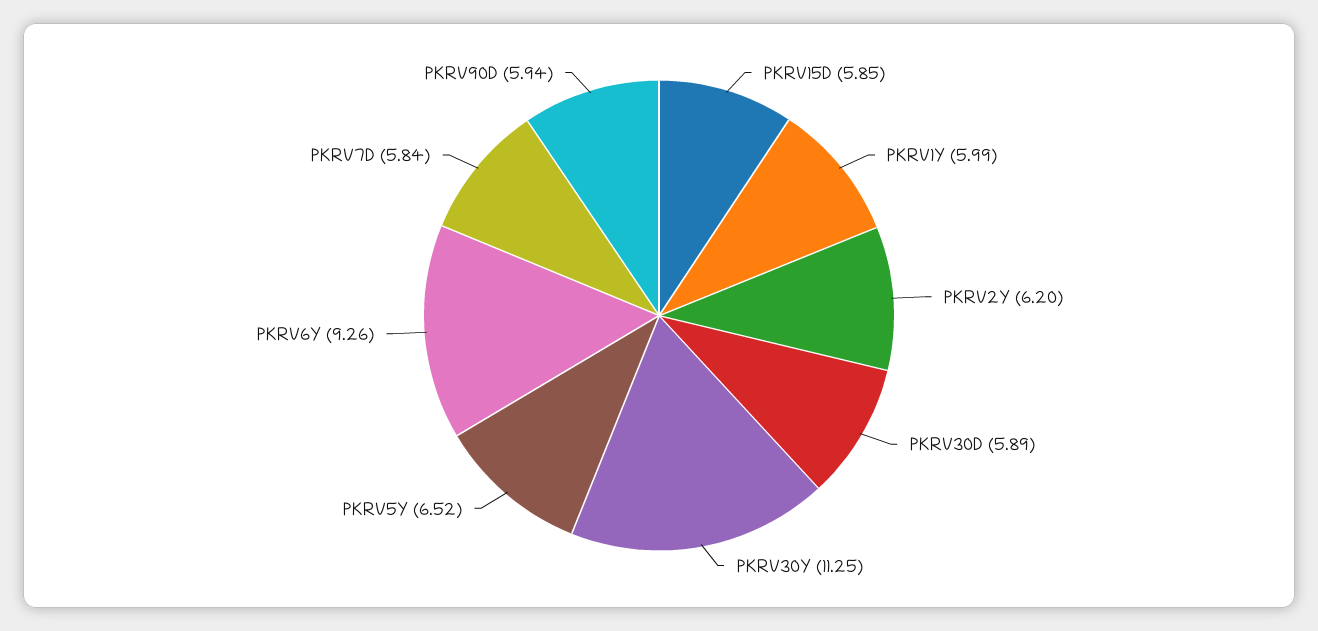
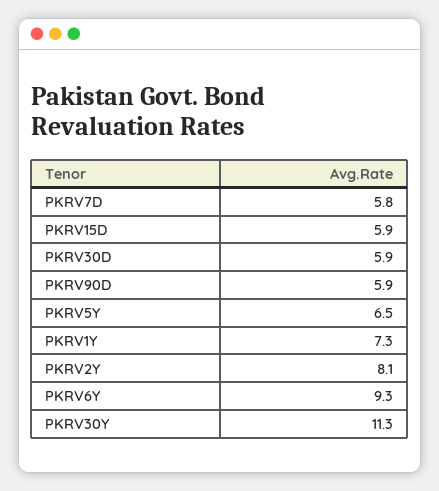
PKRV1Y: 5.99 -> 7.3
PKRV2Y: 6.2 -> 8.1

